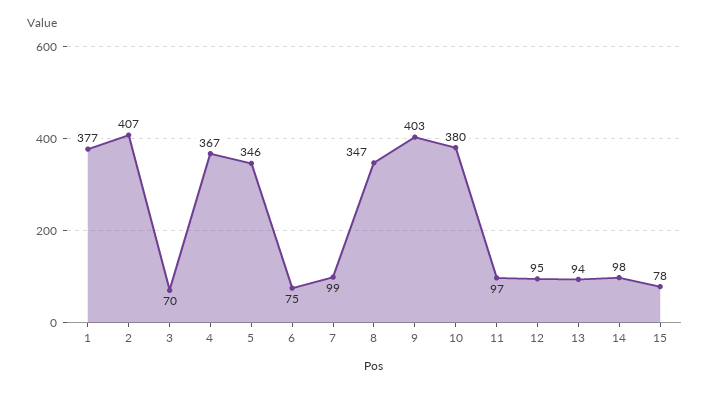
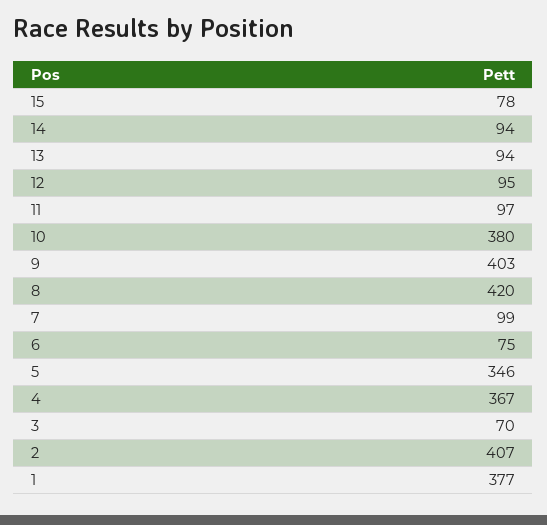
8: 347 -> 420
14: 98 -> 94

